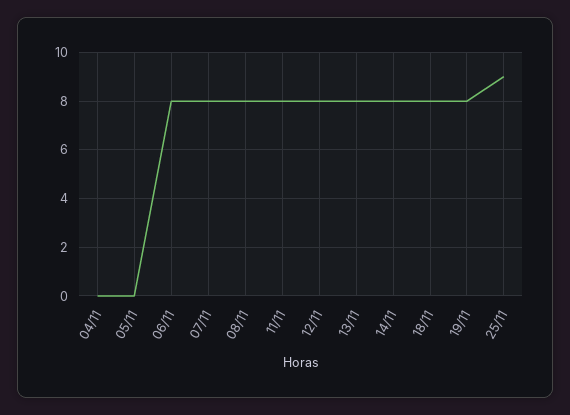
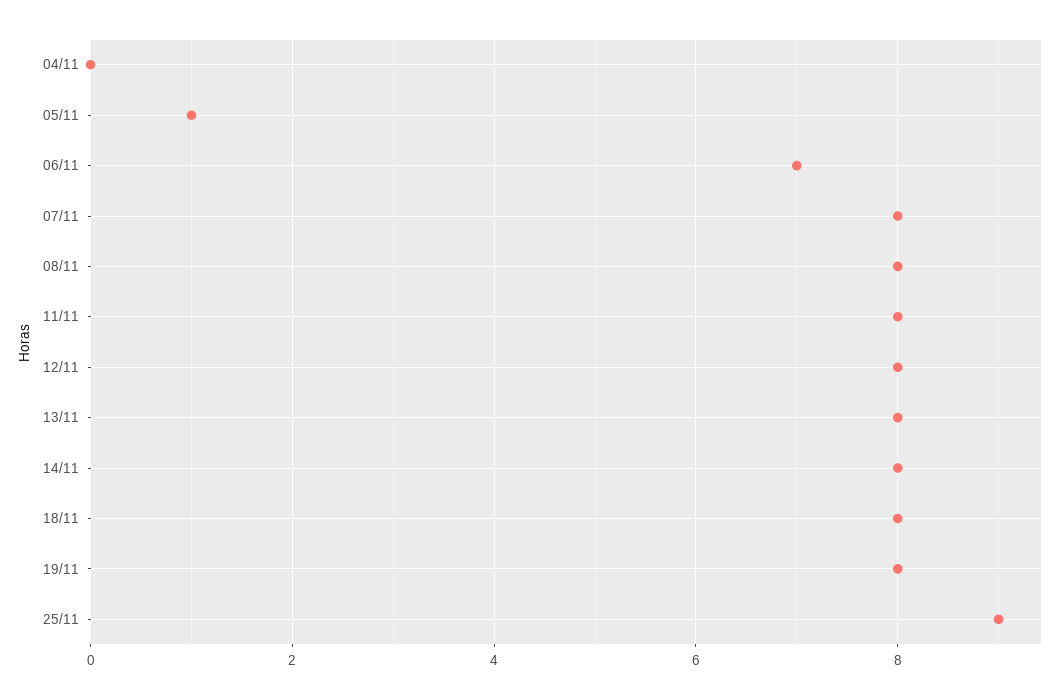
05/11: 0 -> 1
06/11: 8 -> 7

